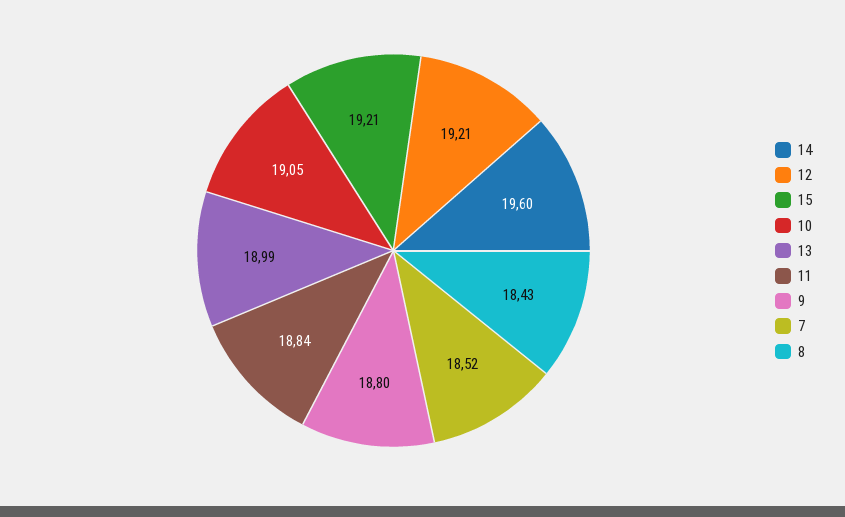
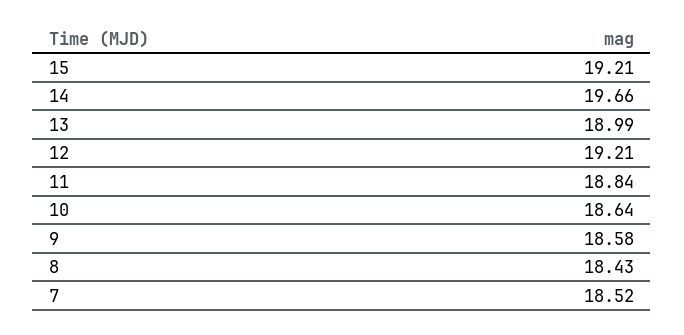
14: 19.6 -> 19.66
10: 19.05 -> 18.64
9: 18.8 -> 18.58

